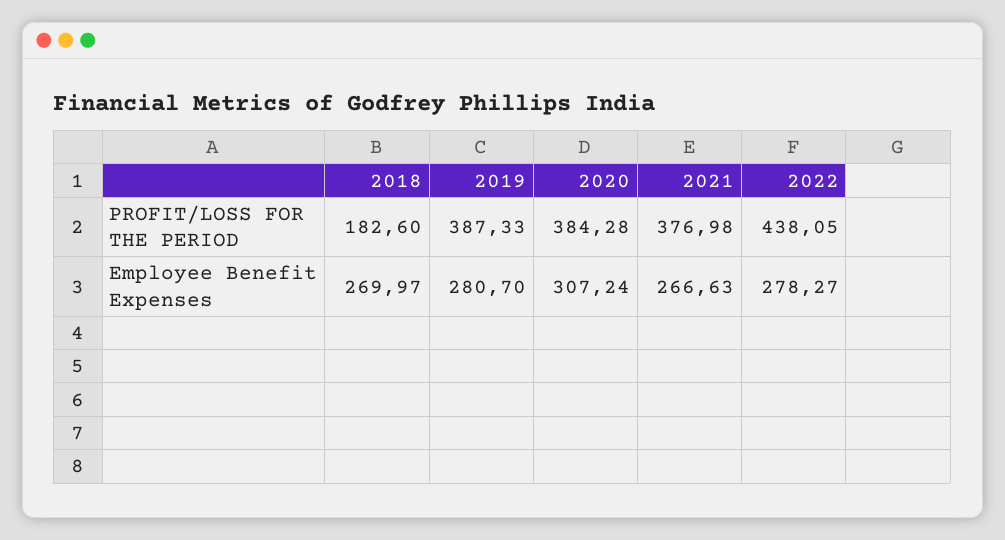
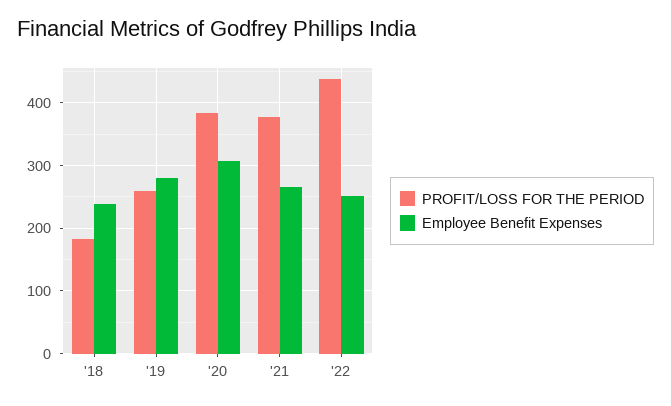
PROFIT/LOSS FOR THE PERIOD, 2019: 387.33 -> 260
Employee Benefit Expenses, 2018: 269.97 -> 240
Employee Benefit Expenses, 2022: 278.27 -> 250

